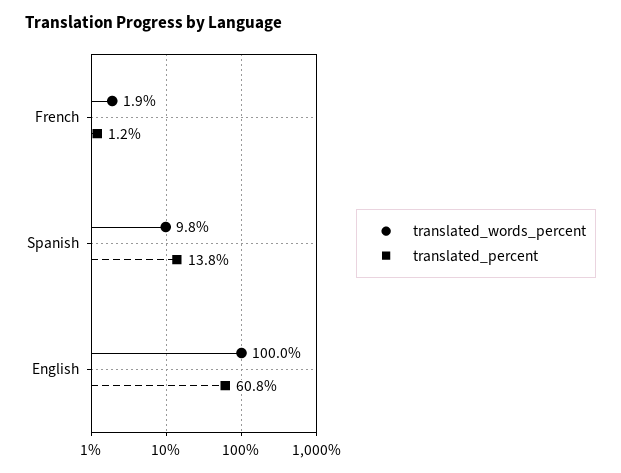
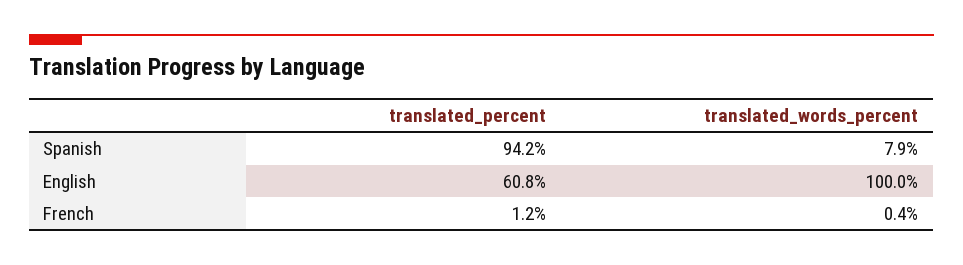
translated_words_percent, French: 1.9 -> 0.4
translated_words_percent, Spanish: 9.8 -> 7.9
translated_percent, Spanish: 13.8 -> 94.2

